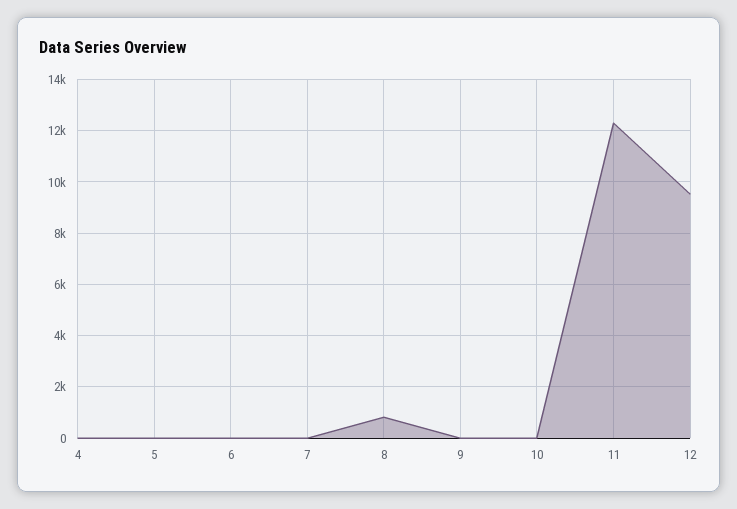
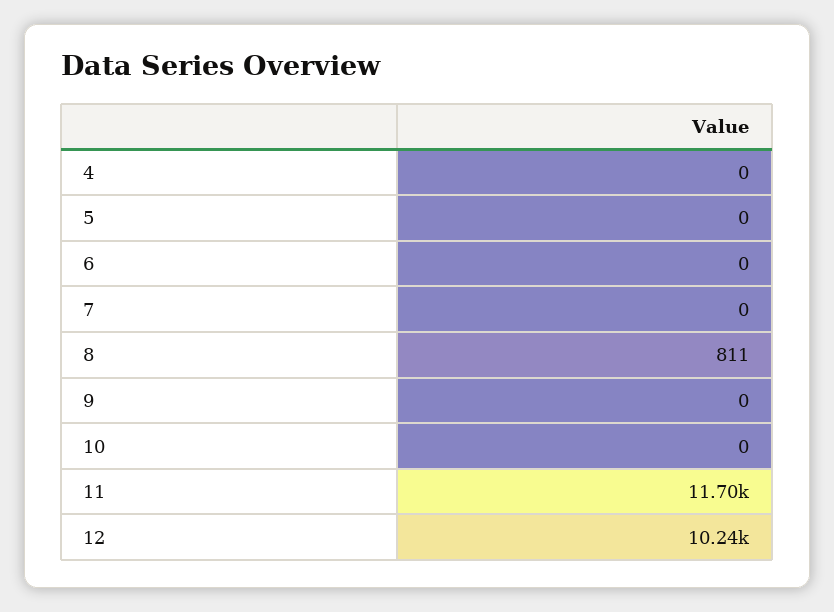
11: 12250 -> 11700
12: 9500 -> 10240

